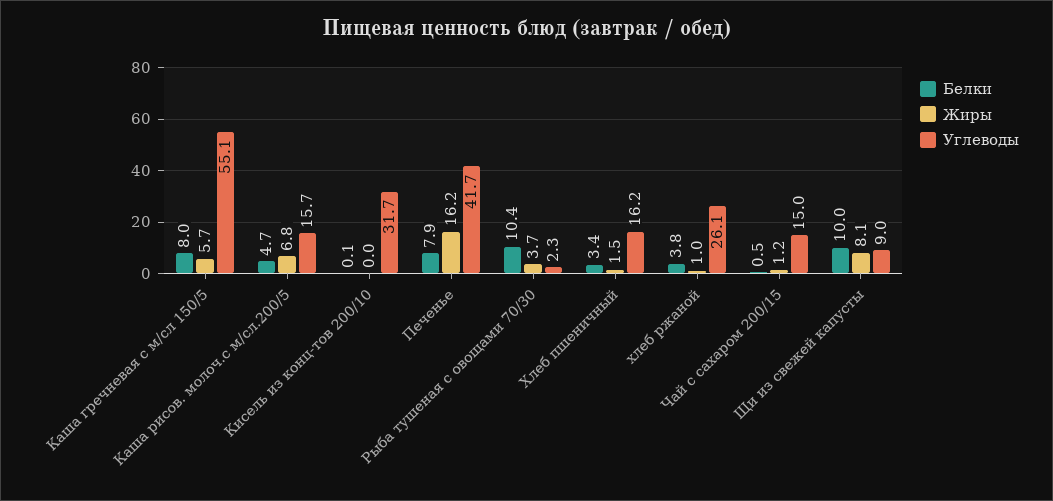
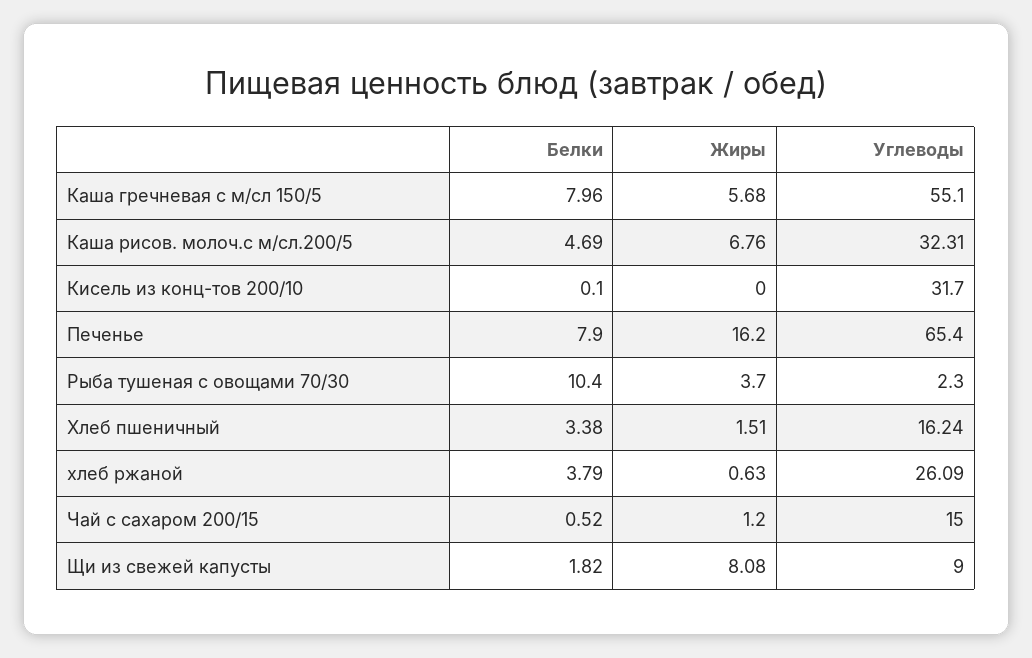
Углеводы, Каша рисов. молоч.с м/сл.200/5: 15.7 -> 32.31
Углеводы, Печенье: 41.7 -> 65.4
Жиры, хлеб ржаной: 1 -> 0.63
Белки, Щи из свежей капусты: 10 -> 1.82

